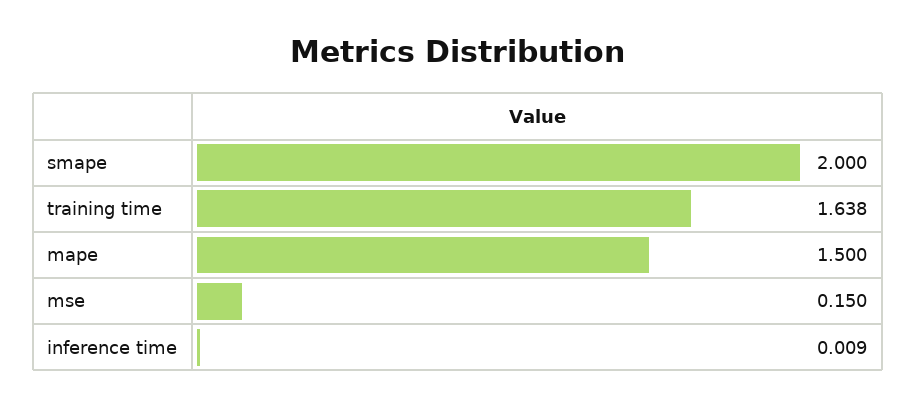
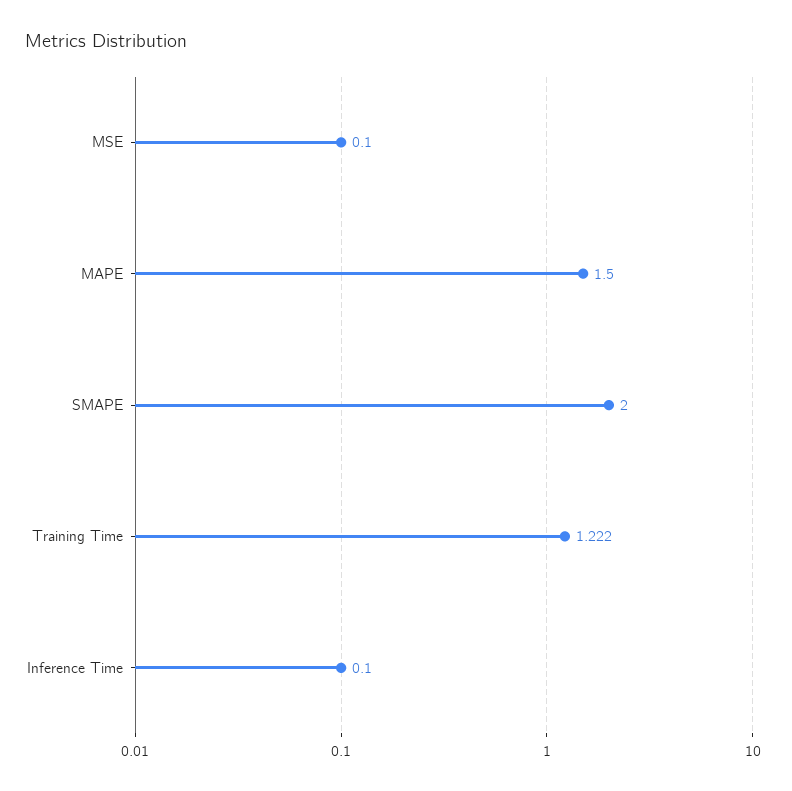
training time: 1.638 -> 1.222
mse: 0.15 -> 0.1
inference time: 0.009 -> 0.1

